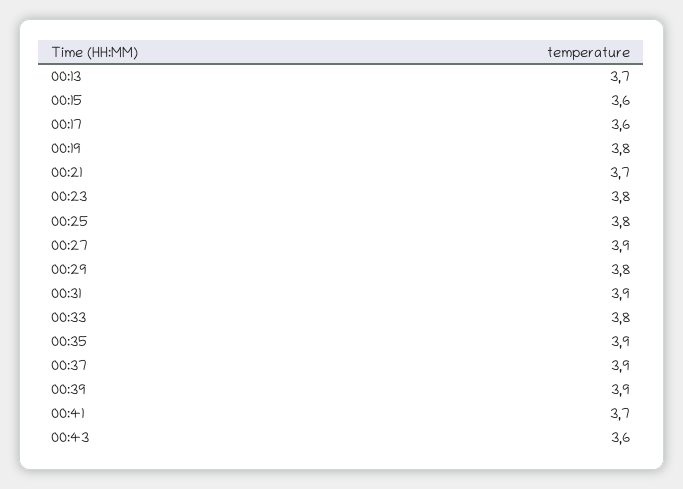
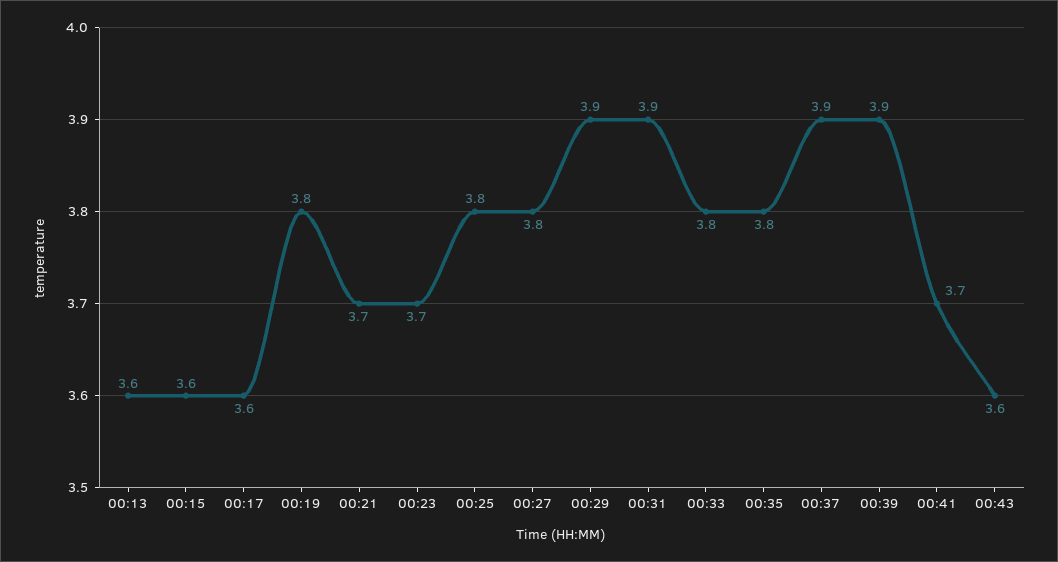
00:13: 3.7 -> 3.6
00:23: 3.8 -> 3.7
00:27: 3.9 -> 3.8
00:29: 3.8 -> 3.9
00:35: 3.9 -> 3.8

